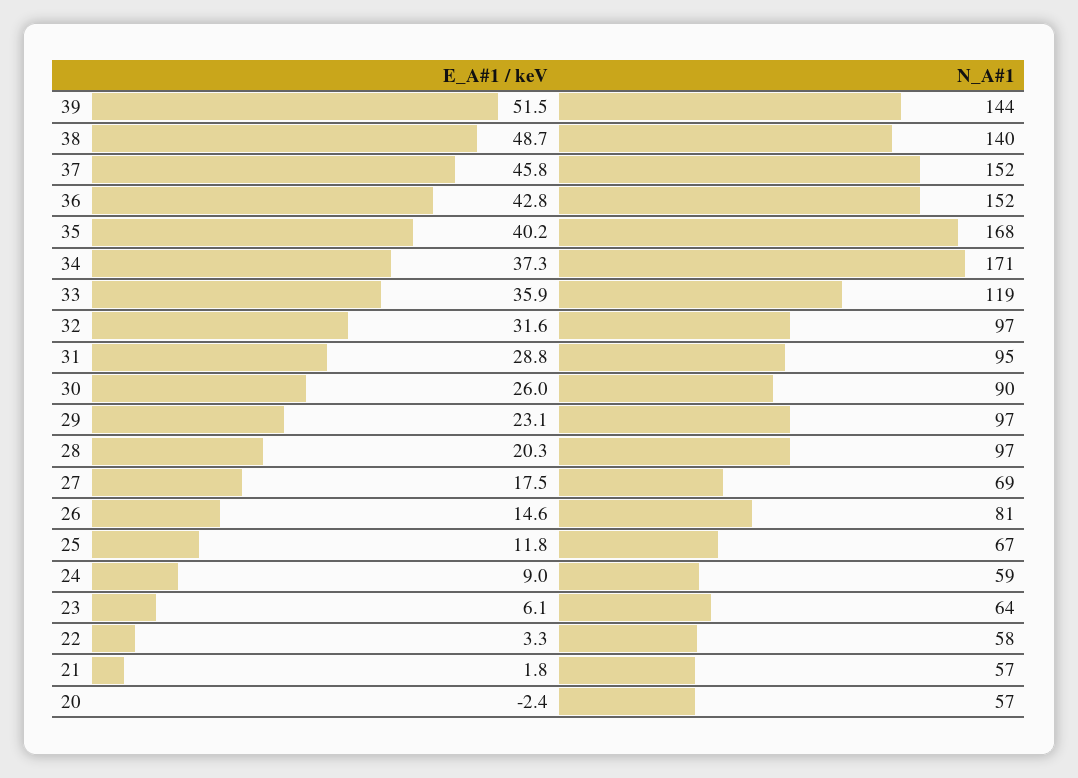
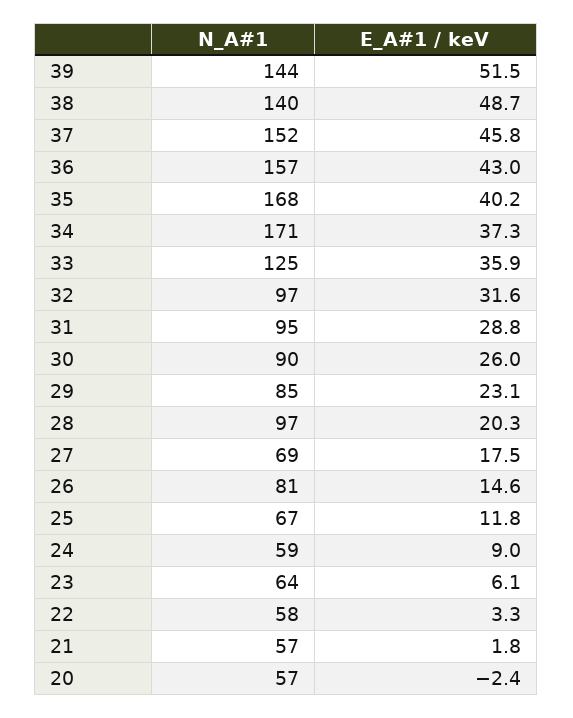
E_A#1 / keV, 36: 42.8 -> 43
N_A#1, 36: 152 -> 157
N_A#1, 33: 119 -> 125
N_A#1, 29: 97 -> 85

